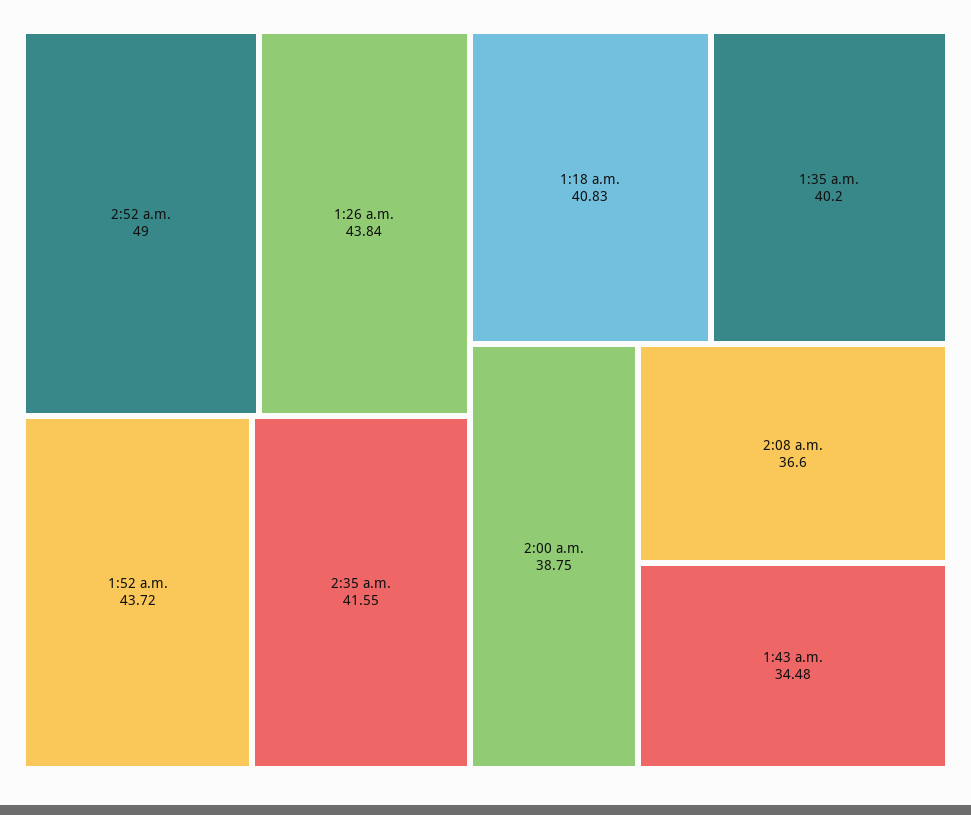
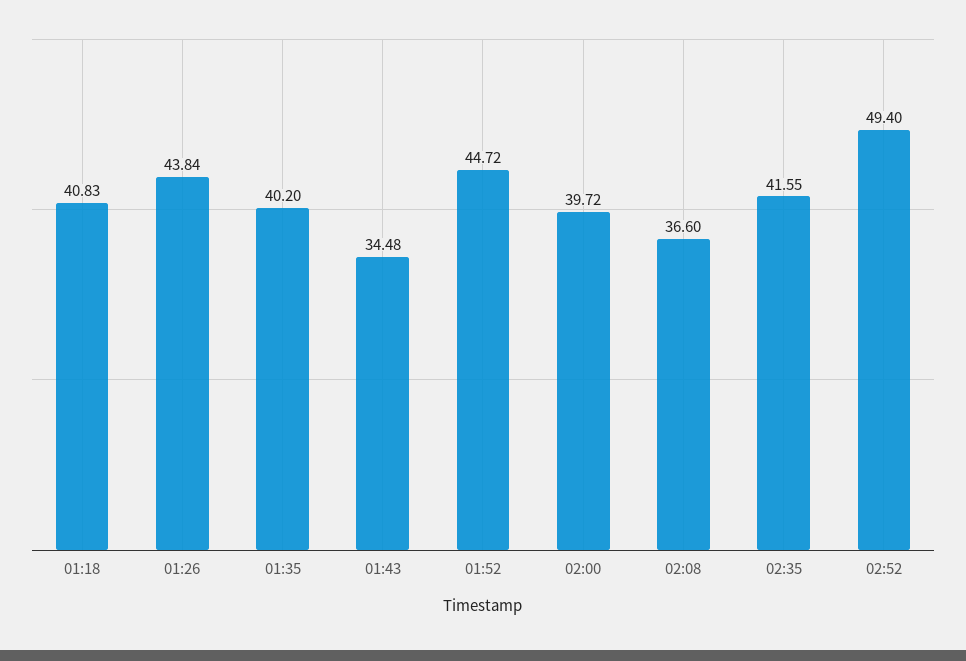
2:52 a.m.: 49 -> 49.4
1:52 a.m.: 43.72 -> 44.72
2:00 a.m.: 38.75 -> 39.72

